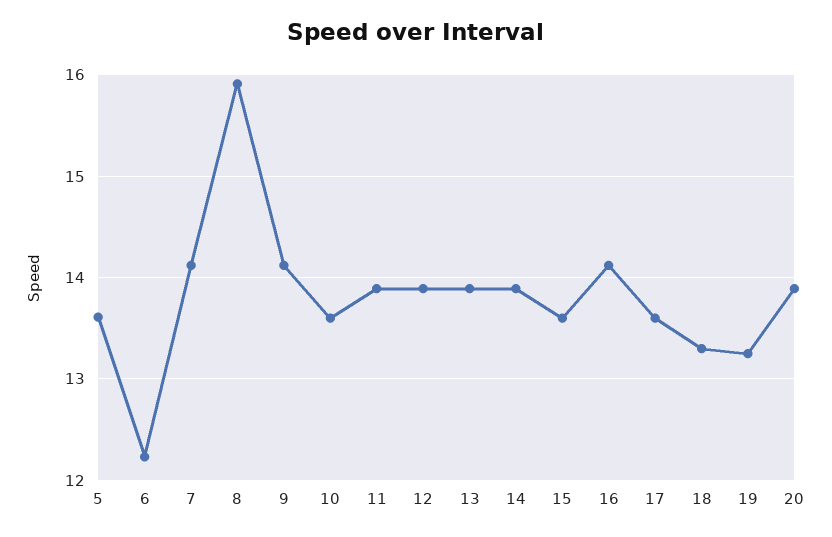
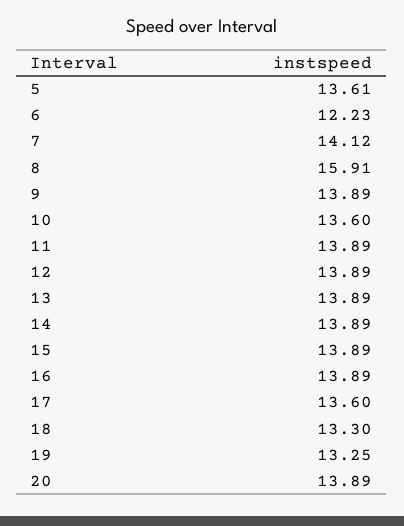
9: 14.1 -> 13.89
15: 13.6 -> 13.89
16: 14.1 -> 13.89

